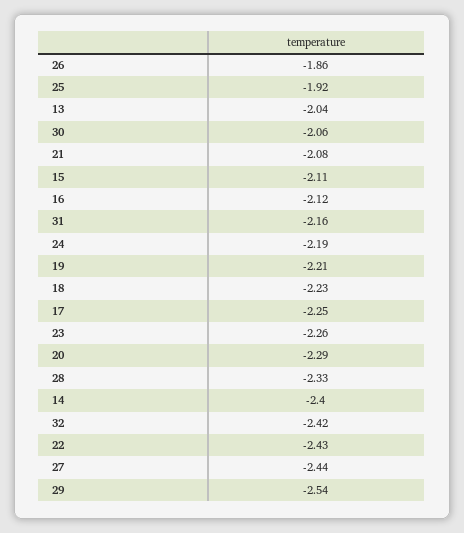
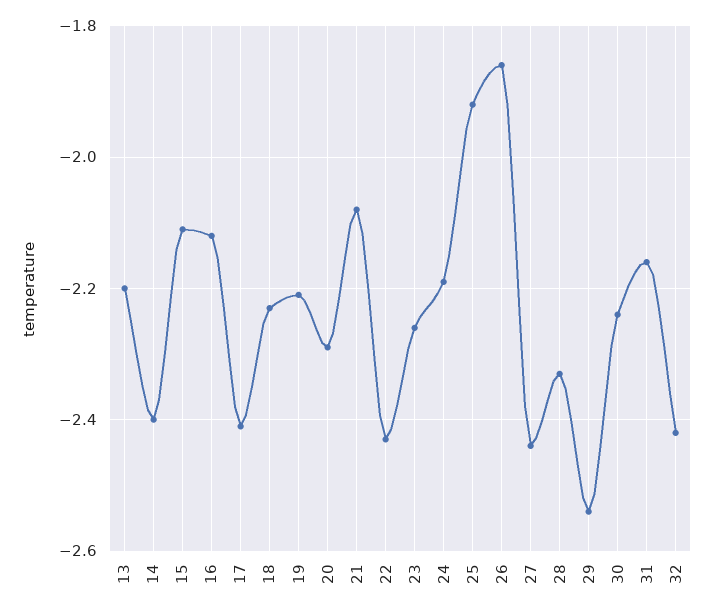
13: -2.04 -> -2.2
30: -2.06 -> -2.25
17: -2.25 -> -2.4

